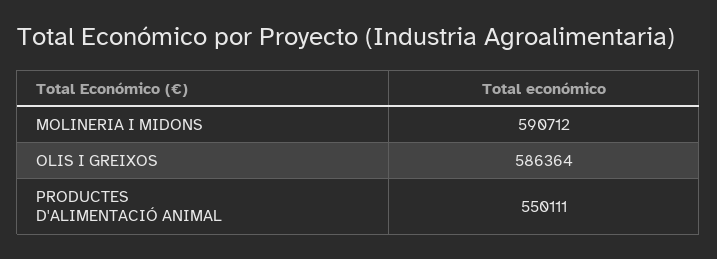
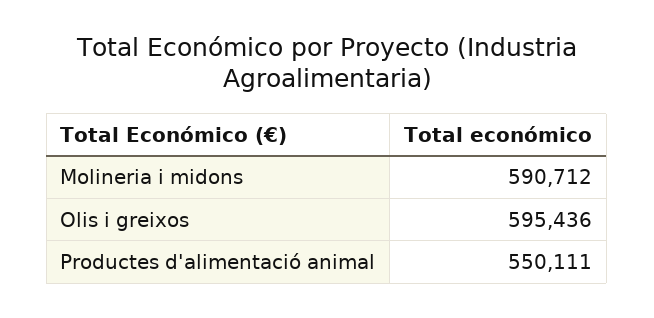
OLIS I GREIXOS: 586364 -> 595436

